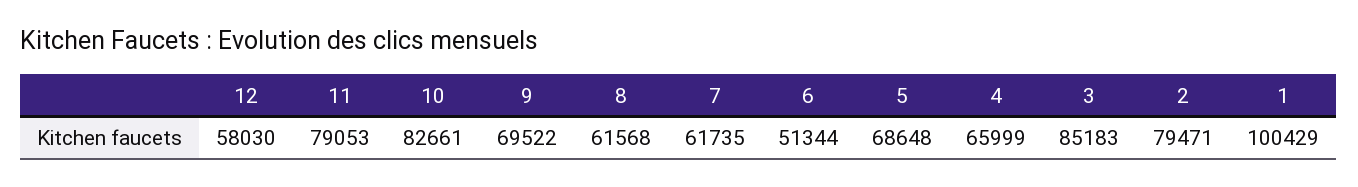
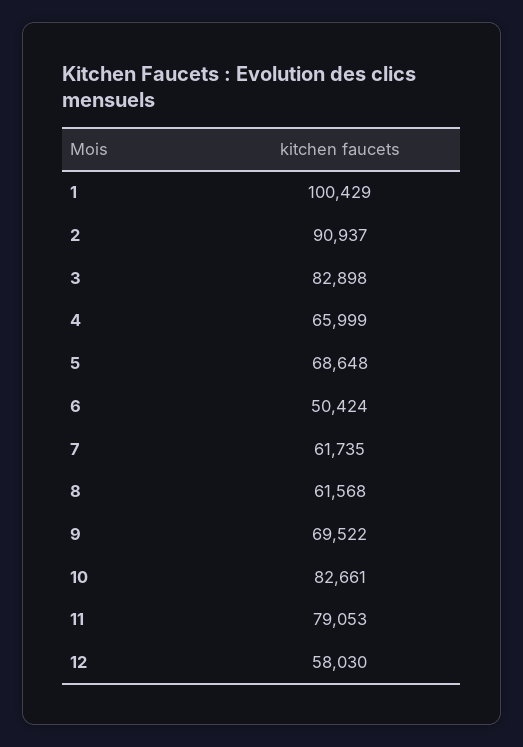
6: 51344 -> 50424
3: 85183 -> 82898
2: 79471 -> 90937

